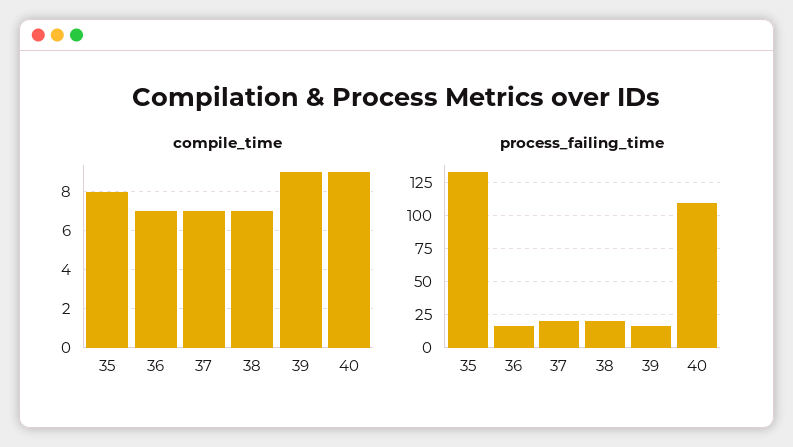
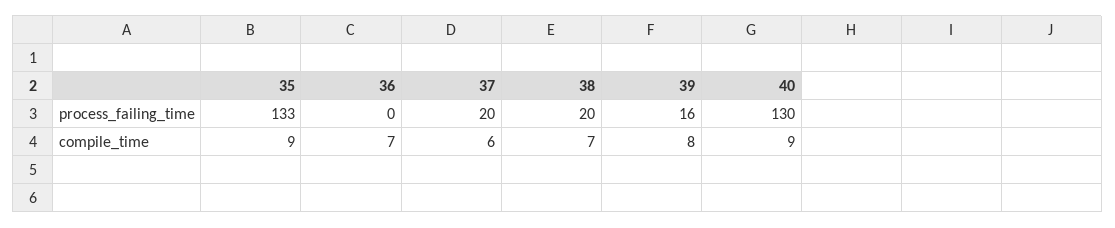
compile_time, 35: 8 -> 9
compile_time, 37: 7 -> 6
compile_time, 39: 9 -> 8
process_failing_time, 36: 15 -> 0
process_failing_time, 40: 110 -> 130

